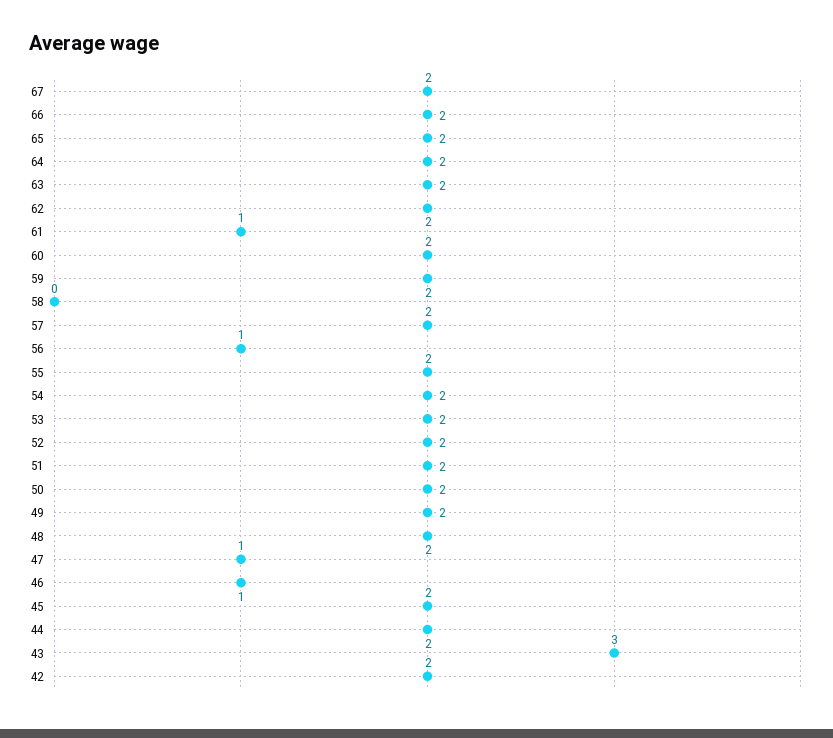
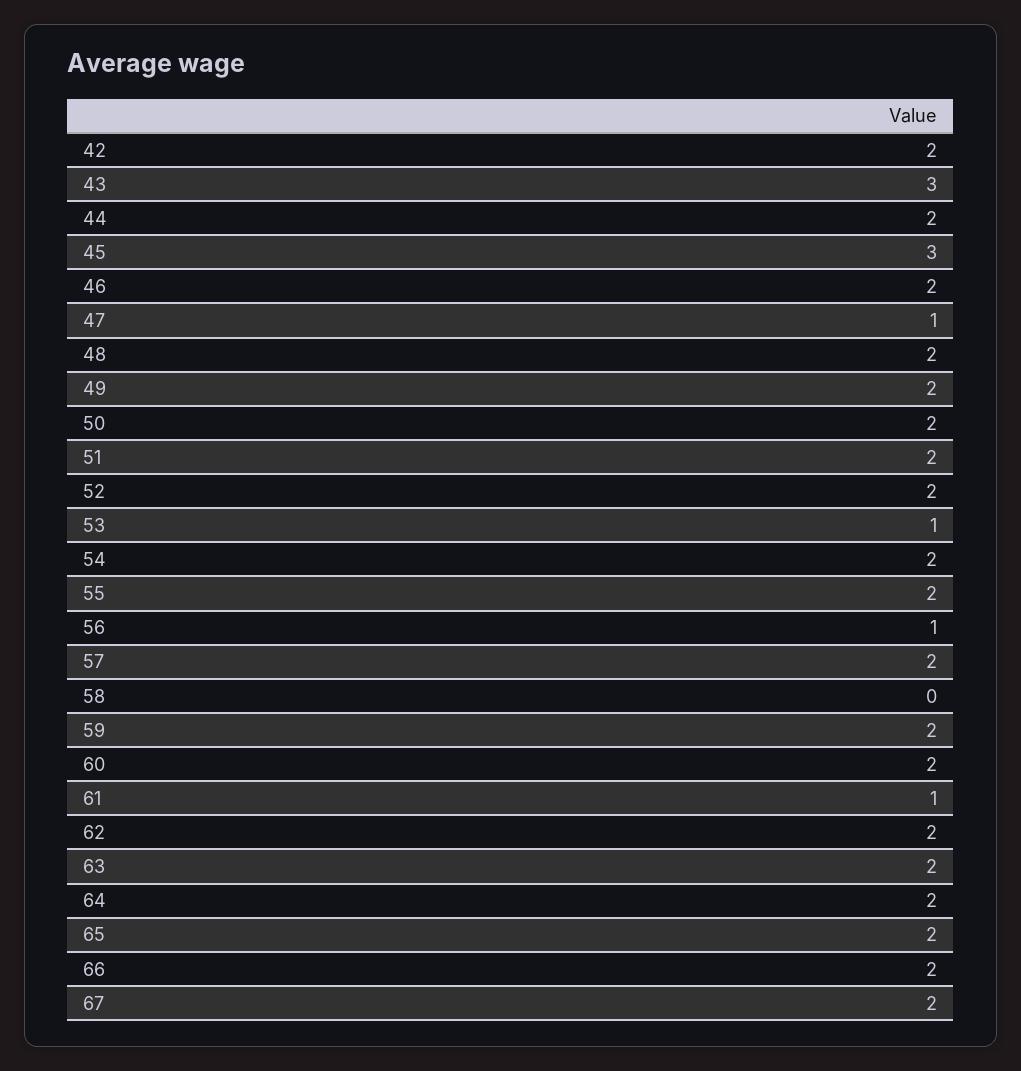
53: 2 -> 1
46: 1 -> 2
45: 2 -> 3

